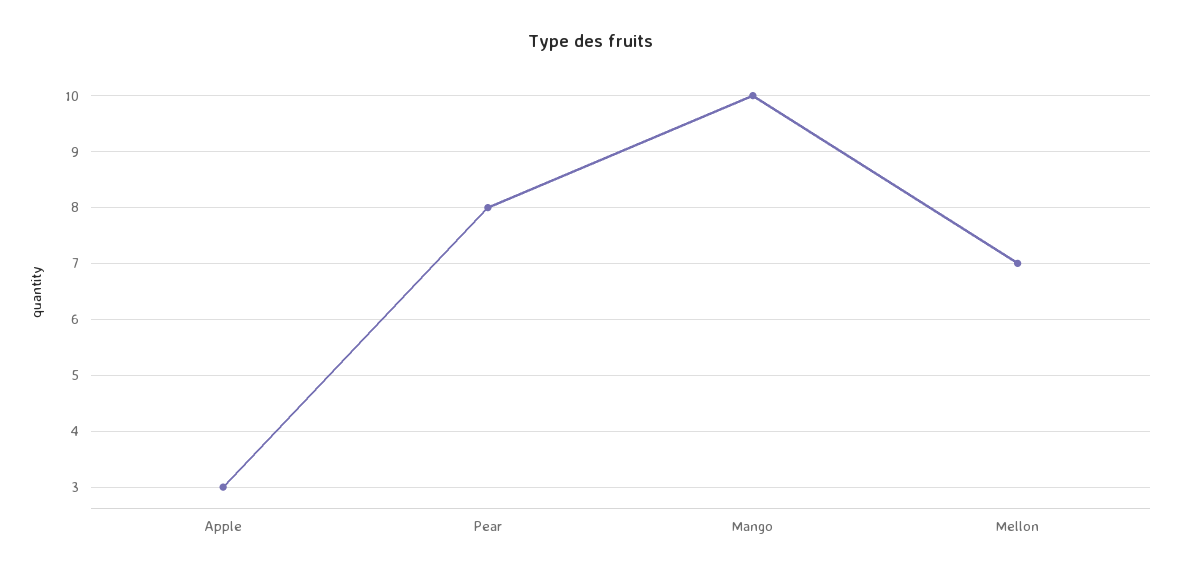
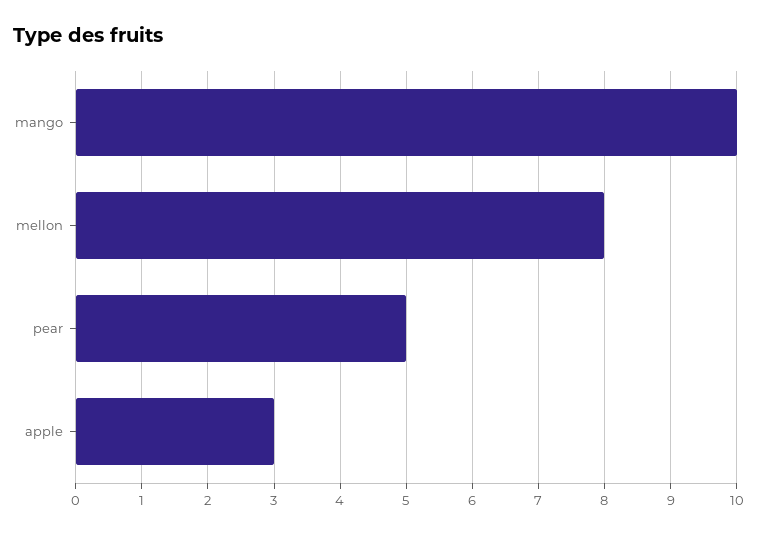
Pear: 8 -> 5
Mellon: 7 -> 8

